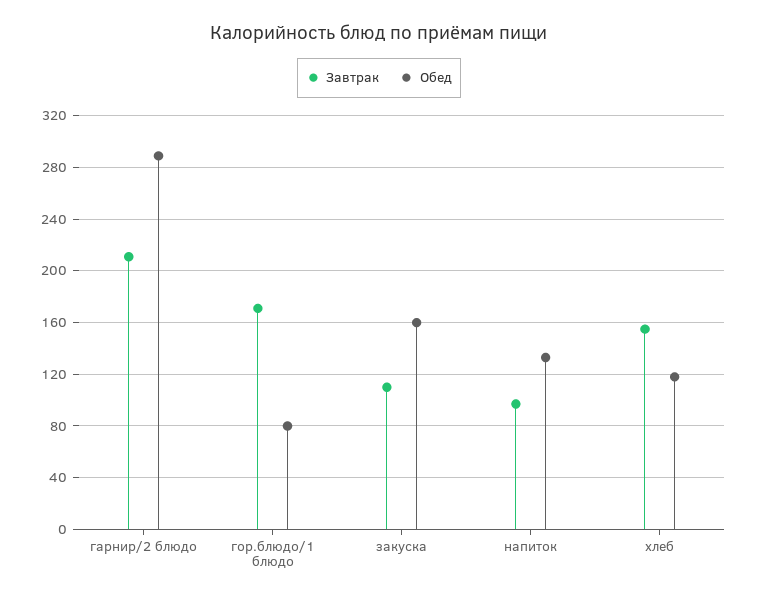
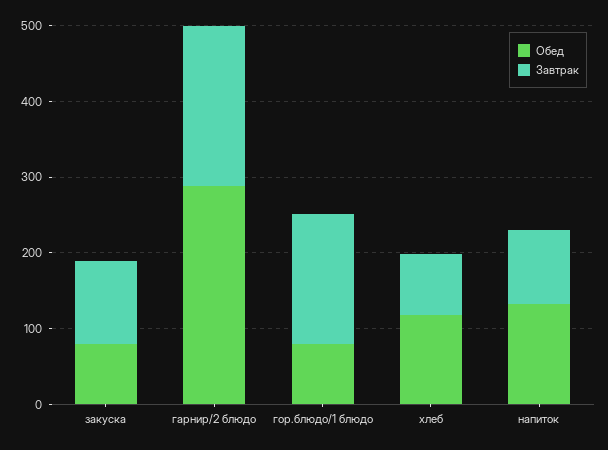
Обед, закуска: 160 -> 80
Завтрак, хлеб: 155 -> 80

